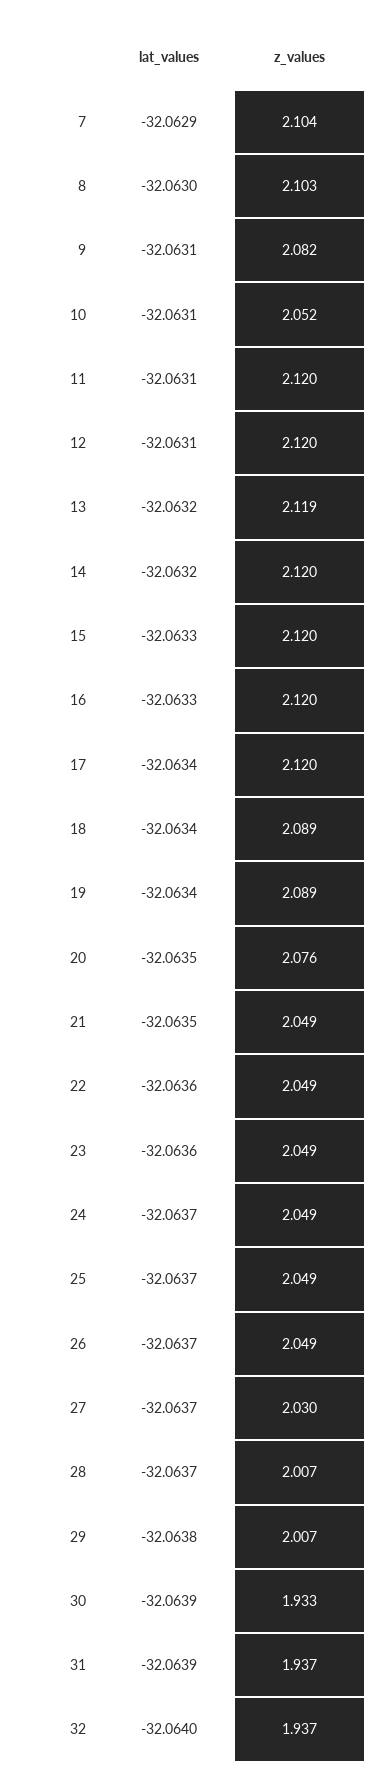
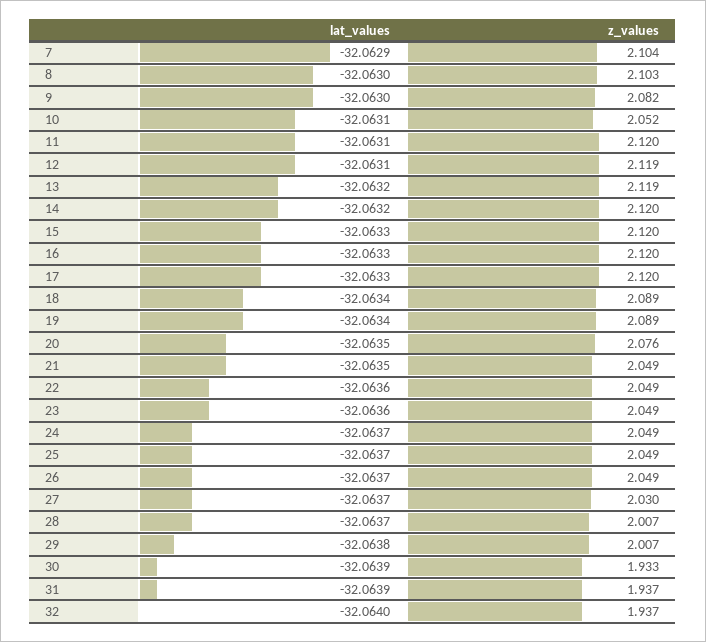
lat_values, 9: -32.0631 -> -32.063
z_values, 12: 2.12 -> 2.119
lat_values, 17: -32.0634 -> -32.0633

